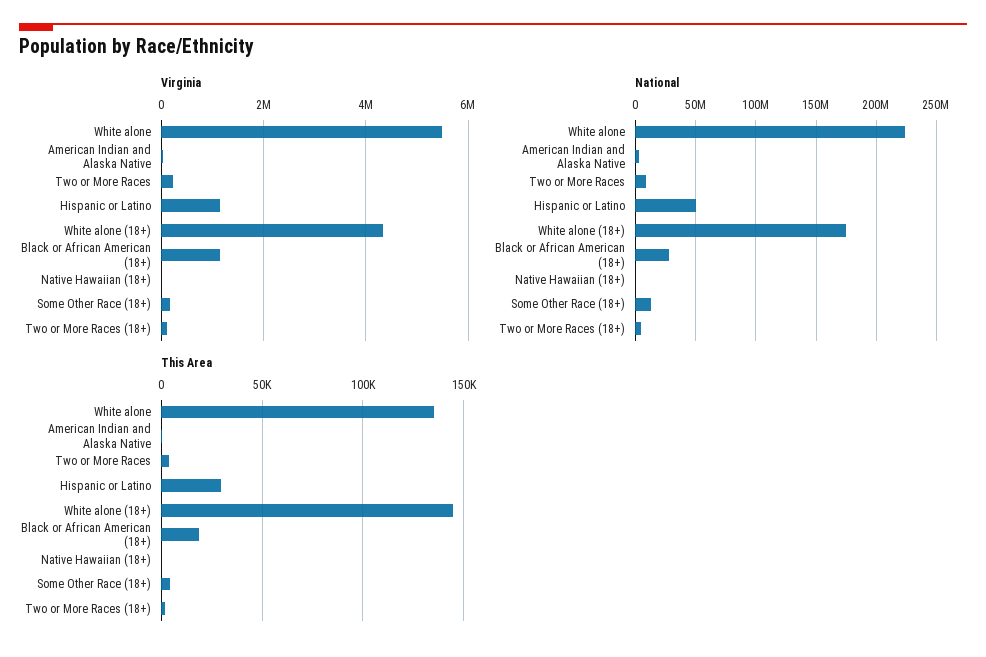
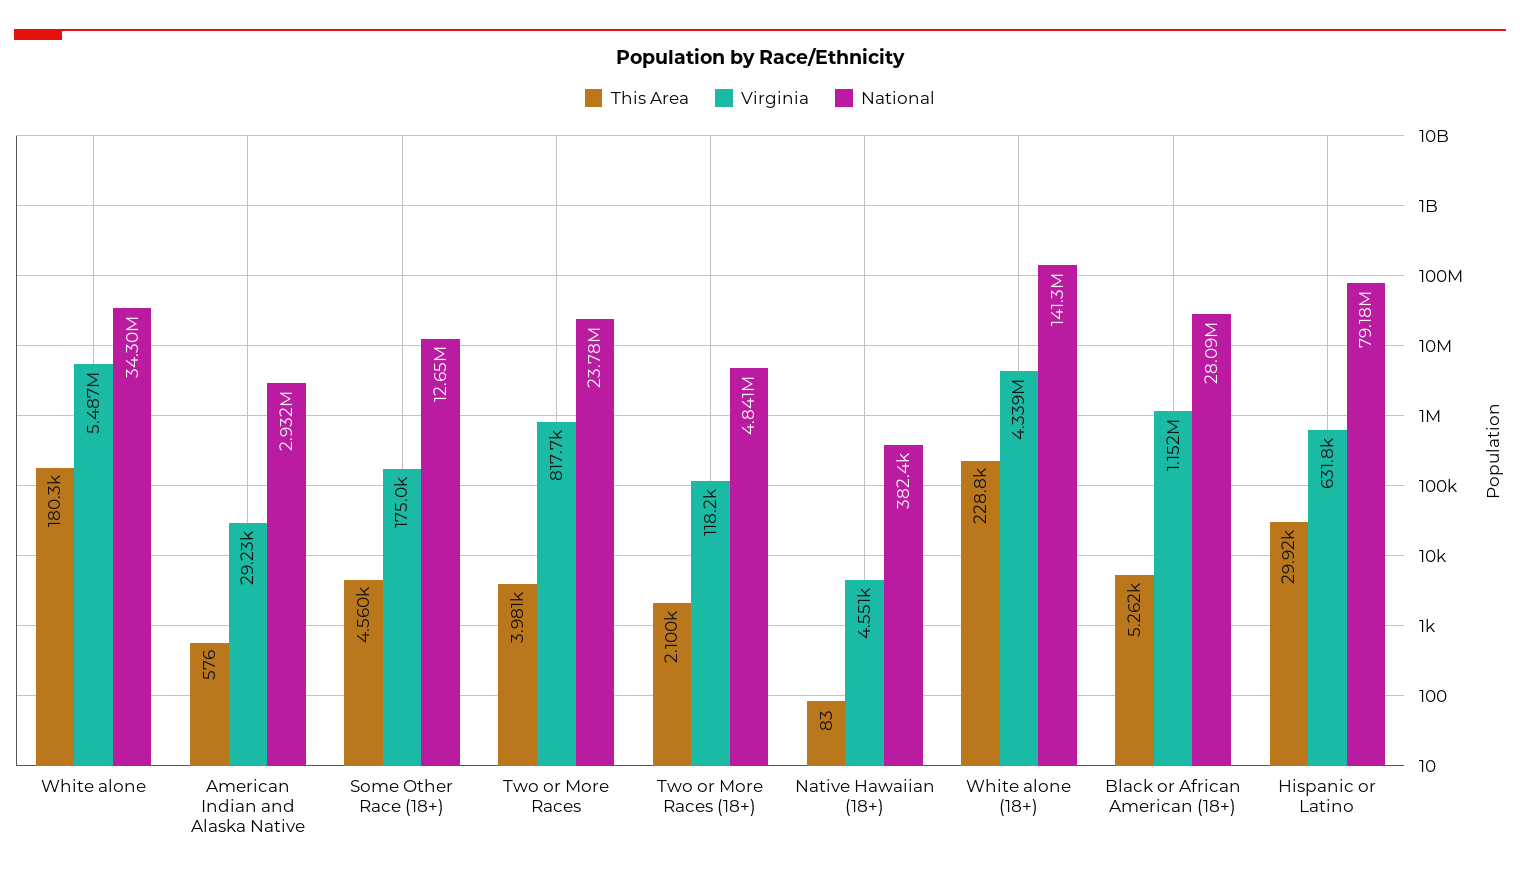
Virginia, Two or More Races: 200000 -> 817700
Virginia, Hispanic or Latino: 1200000 -> 631800
National, White alone: 225000000 -> 34300000
National, Two or More Races: 10000000 -> 23780000
National, Hispanic or Latino: 50000000 -> 79180000
National, White alone (18+): 175000000 -> 141300000
This Area, White alone: 135000 -> 180300
This Area, White alone (18+): 145000 -> 228800
This Area, Black or African American (18+): 20000 -> 5262

